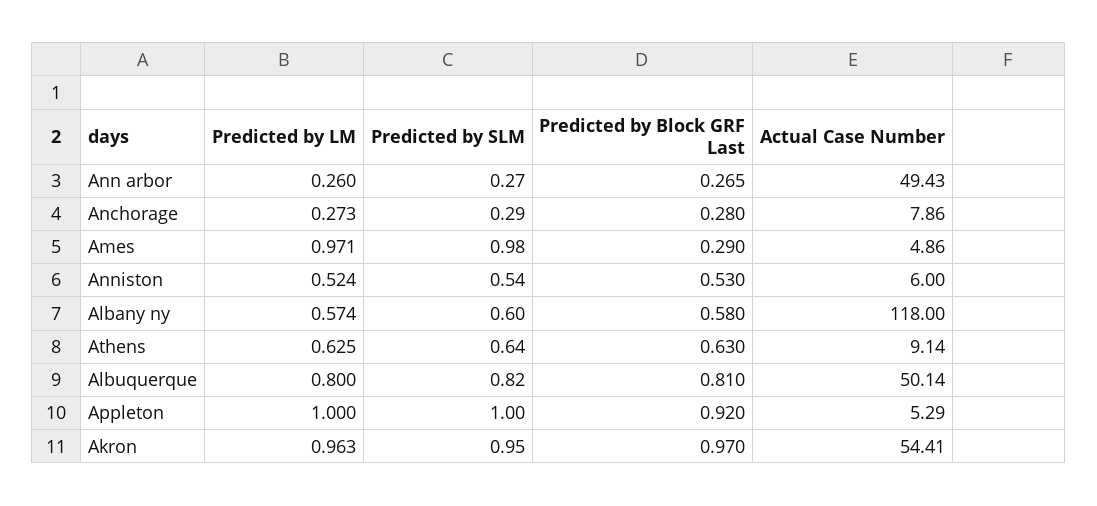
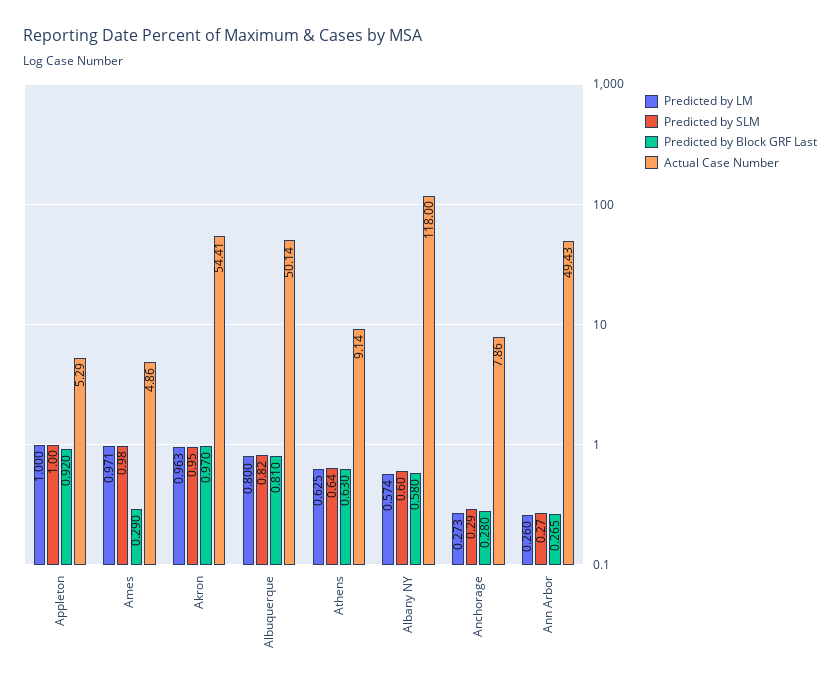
Predicted by LM, Anniston: 0.524 -> none
Predicted by SLM, Anniston: 0.54 -> none
Predicted by Block GRF Last, Anniston: 0.53 -> none
Actual Case Number, Anniston: 6 -> none

